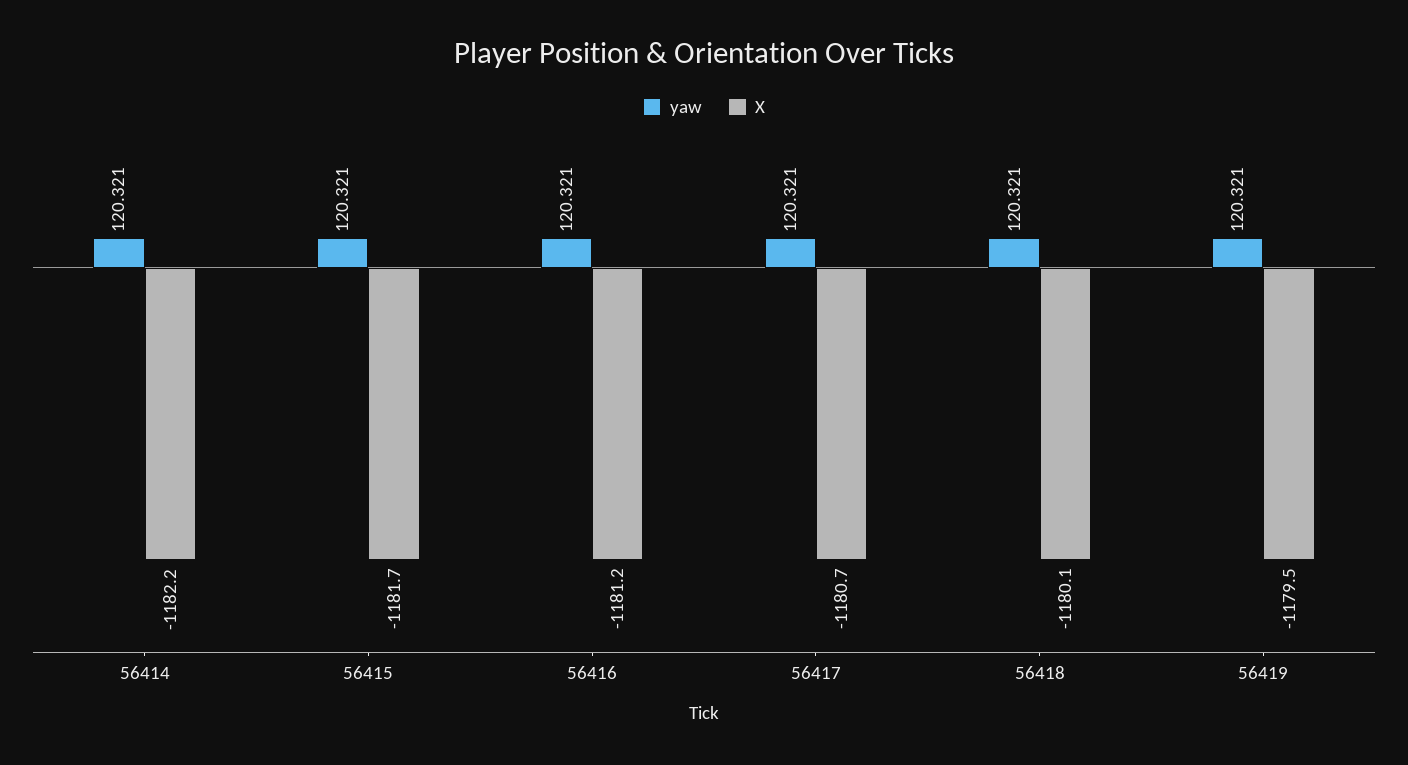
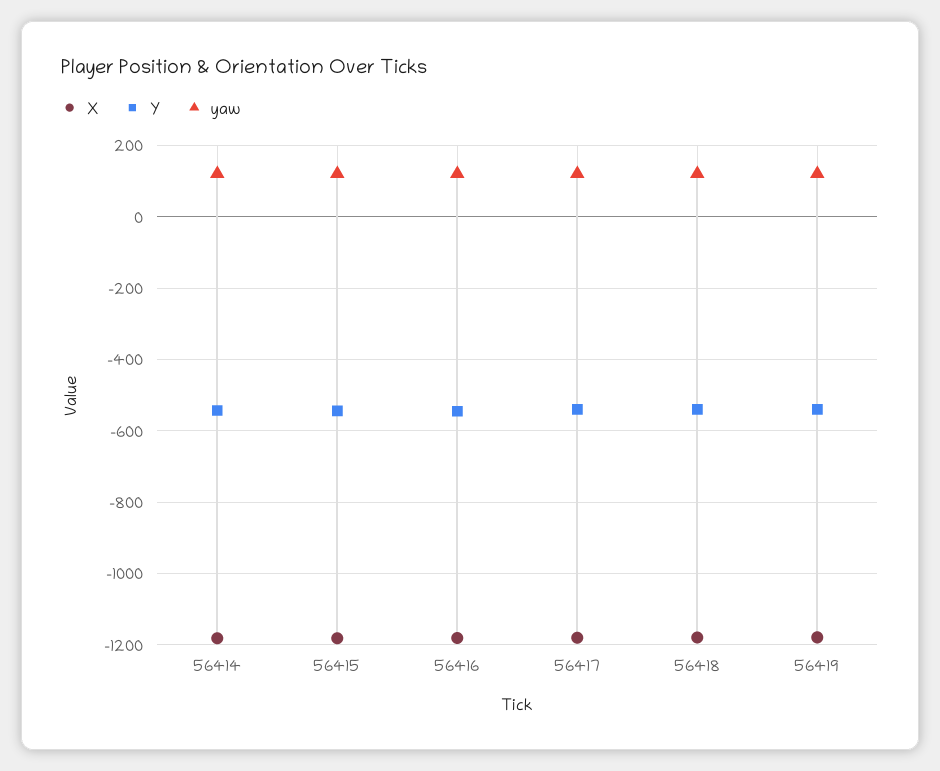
Y, 56414: none -> -540
Y, 56415: none -> -540
Y, 56416: none -> -540
Y, 56417: none -> -540
Y, 56418: none -> -540
Y, 56419: none -> -540

